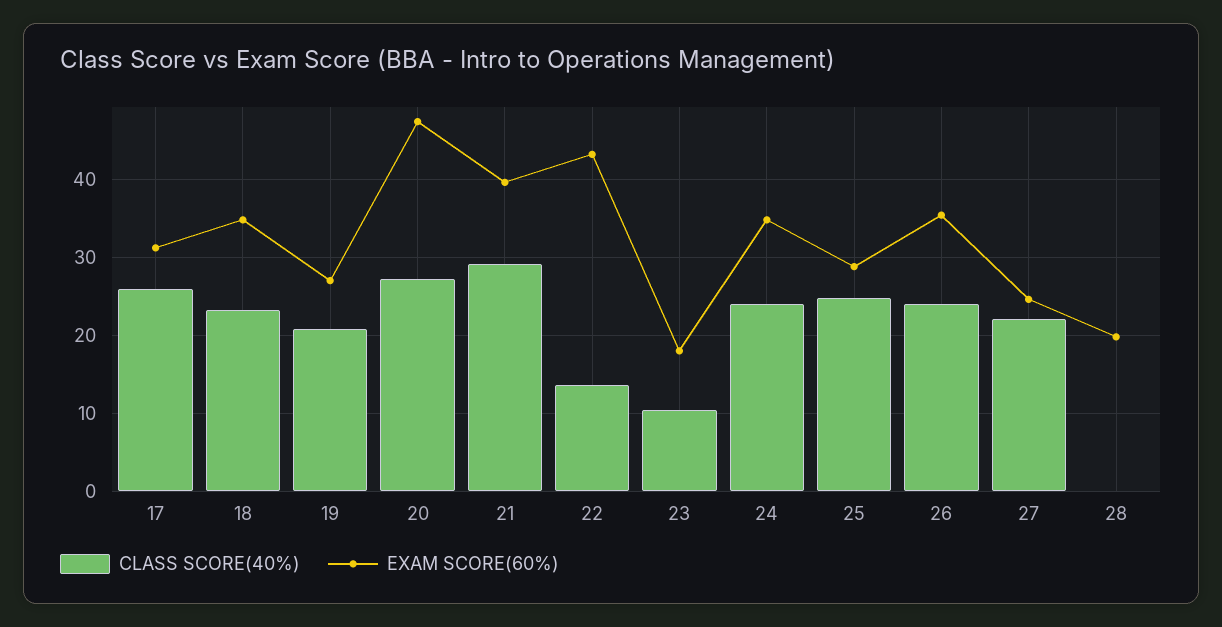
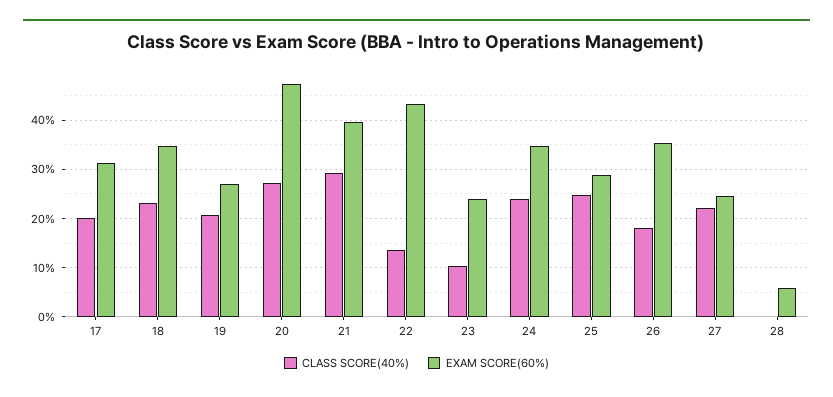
CLASS SCORE(40%), 17: 26 -> 20
EXAM SCORE(60%), 23: 18 -> 24
CLASS SCORE(40%), 26: 24 -> 18
EXAM SCORE(60%), 28: 20 -> 6

